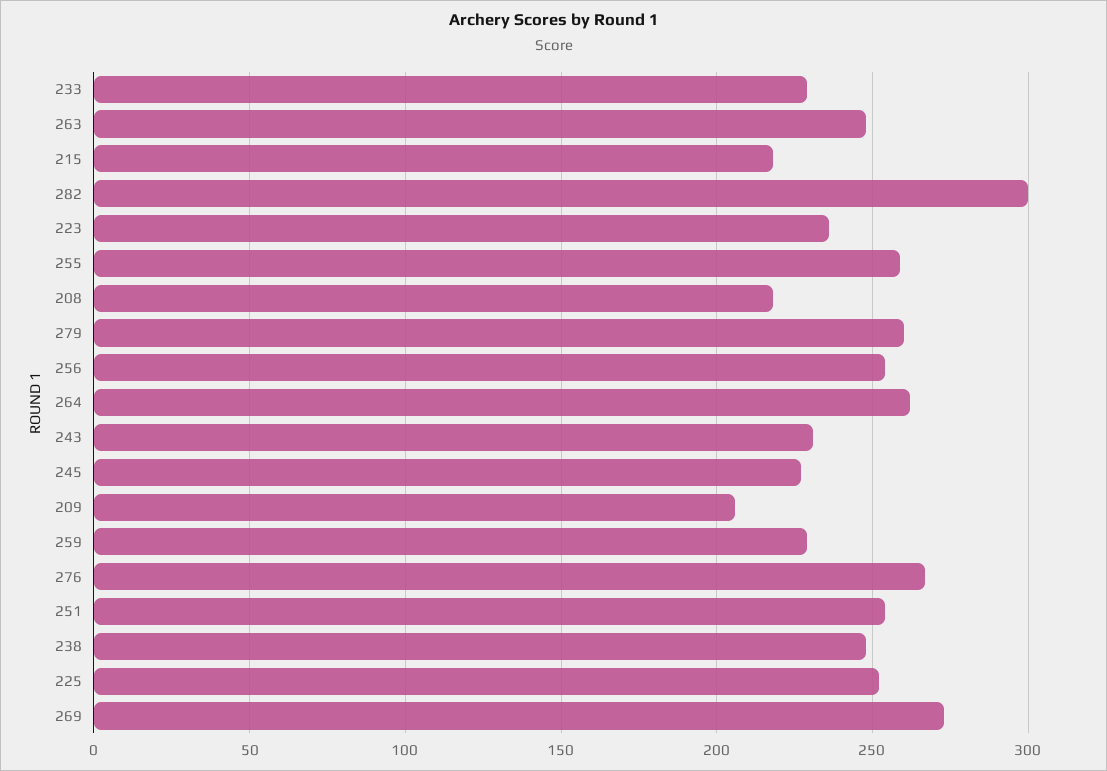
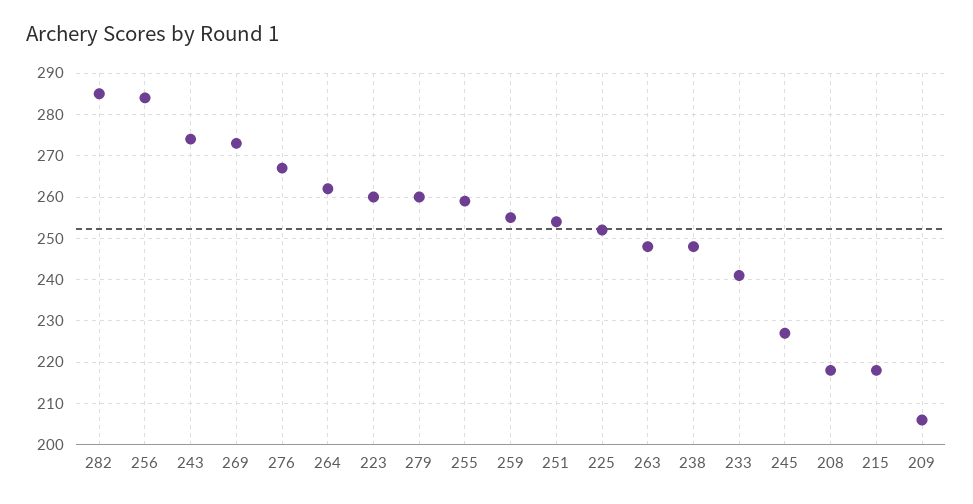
233: 230 -> 240
282: 300 -> 285
223: 235 -> 260
256: 255 -> 285
243: 230 -> 275
259: 230 -> 255

